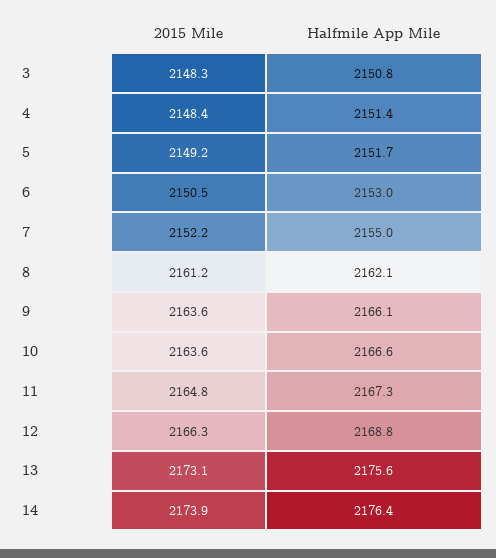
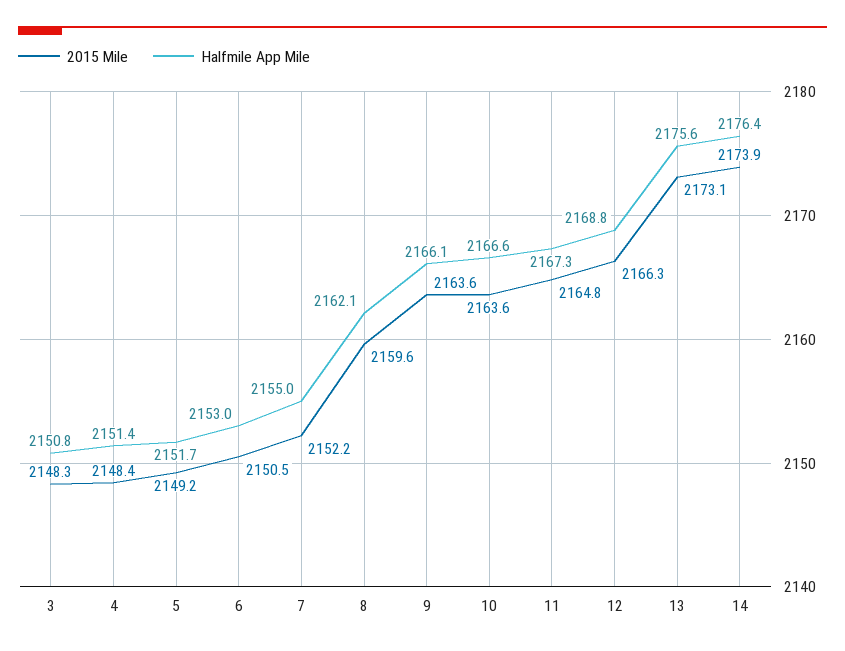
2015 Mile, 8: 2161.2 -> 2159.6

